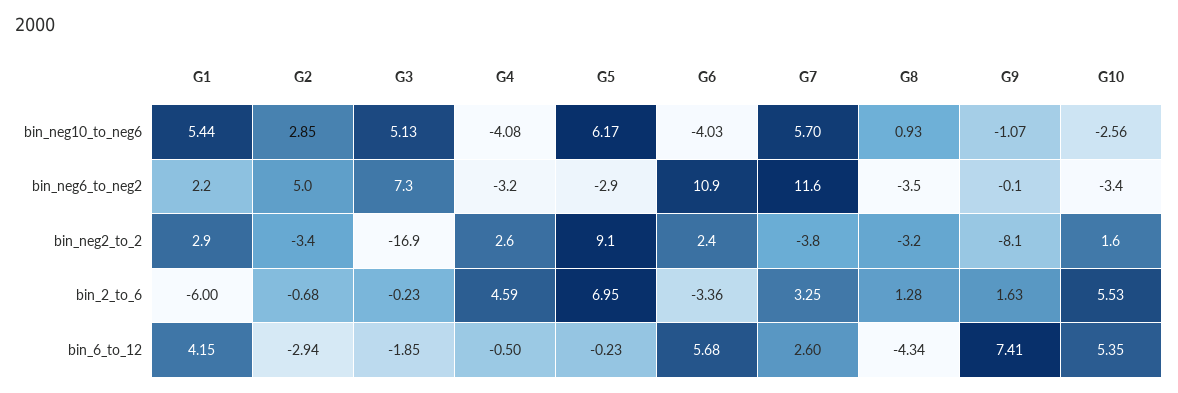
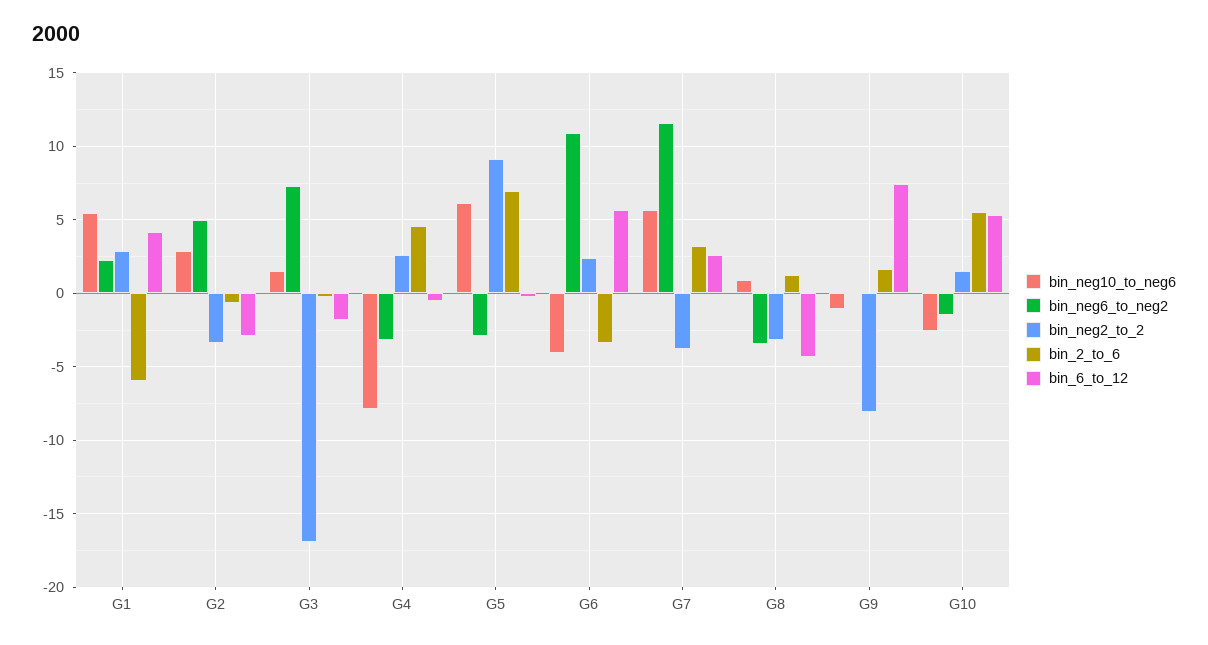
bin_neg10_to_neg6, G3: 5.13 -> 1.5
bin_neg10_to_neg6, G4: -4.08 -> -8
bin_neg6_to_neg2, G10: -3.4 -> -1.5

